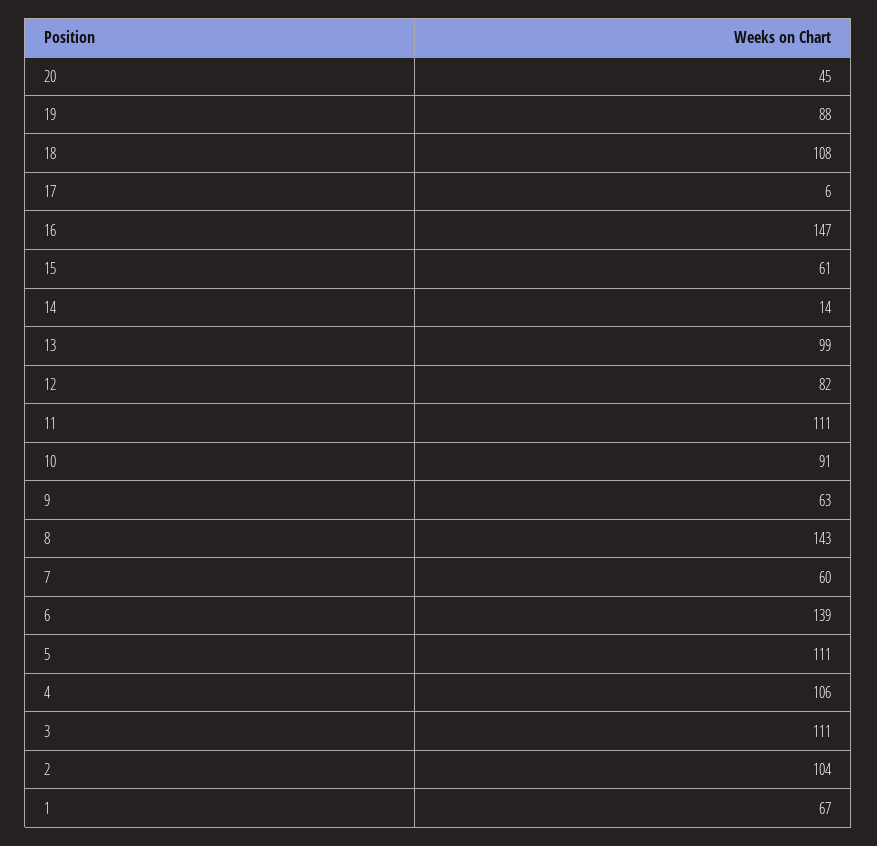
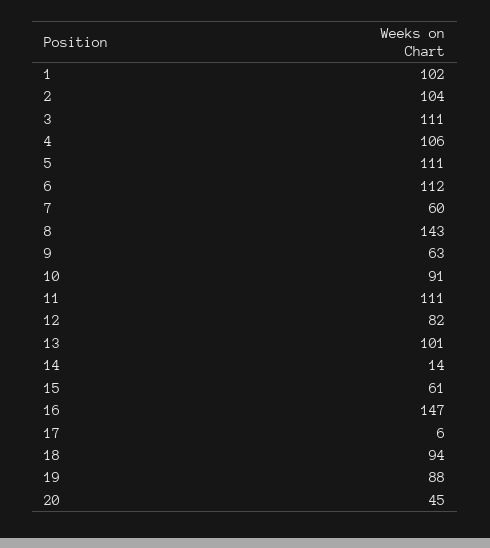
18: 108 -> 94
13: 99 -> 101
6: 139 -> 112
1: 67 -> 102

